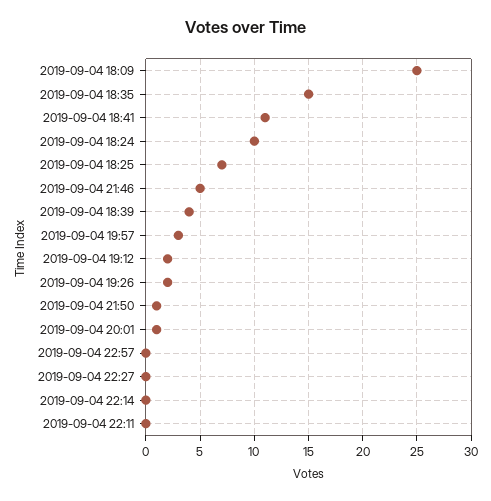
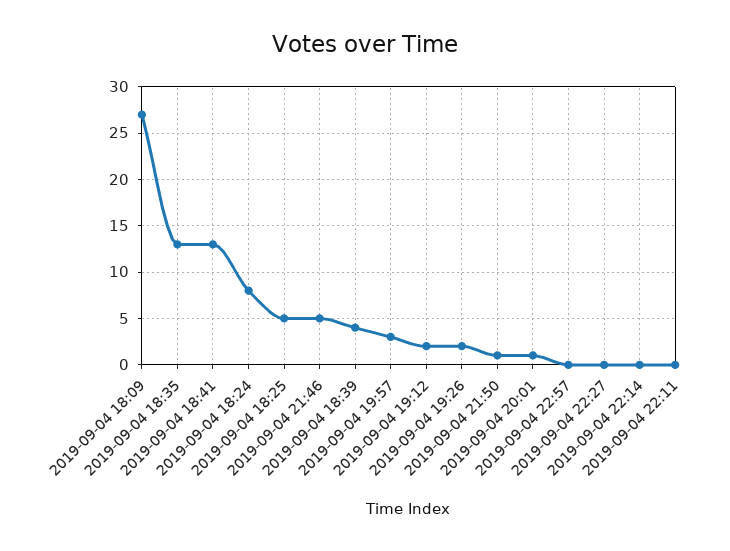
2019-09-04 18:09: 25 -> 27
2019-09-04 18:35: 15 -> 13
2019-09-04 18:41: 11 -> 13
2019-09-04 18:24: 10 -> 8
2019-09-04 18:25: 7 -> 5

